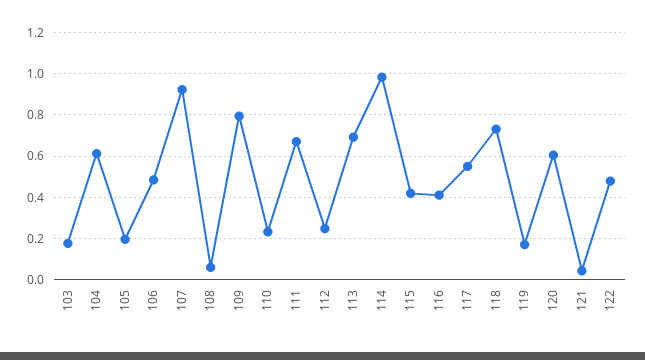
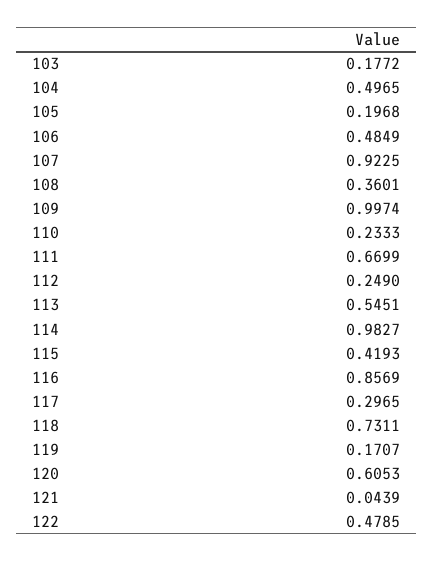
104: 0.6 -> 0.4965
108: 0.05 -> 0.3601
109: 0.8 -> 0.9974
113: 0.7 -> 0.5451
116: 0.4 -> 0.8569
117: 0.55 -> 0.2965

